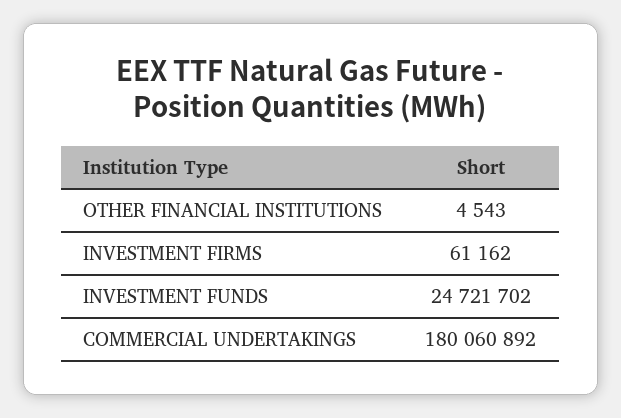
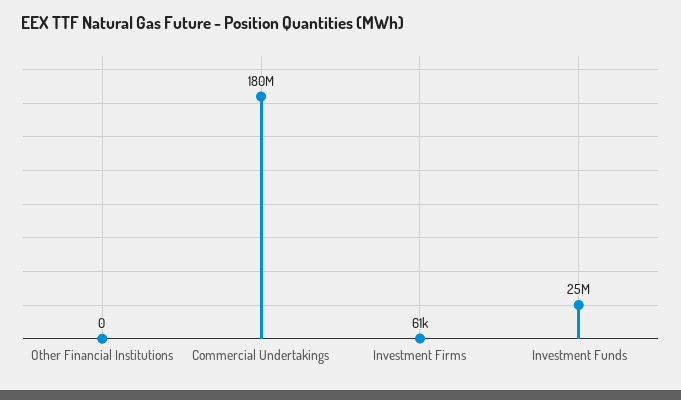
OTHER FINANCIAL INSTITUTIONS: 4543 -> 0

